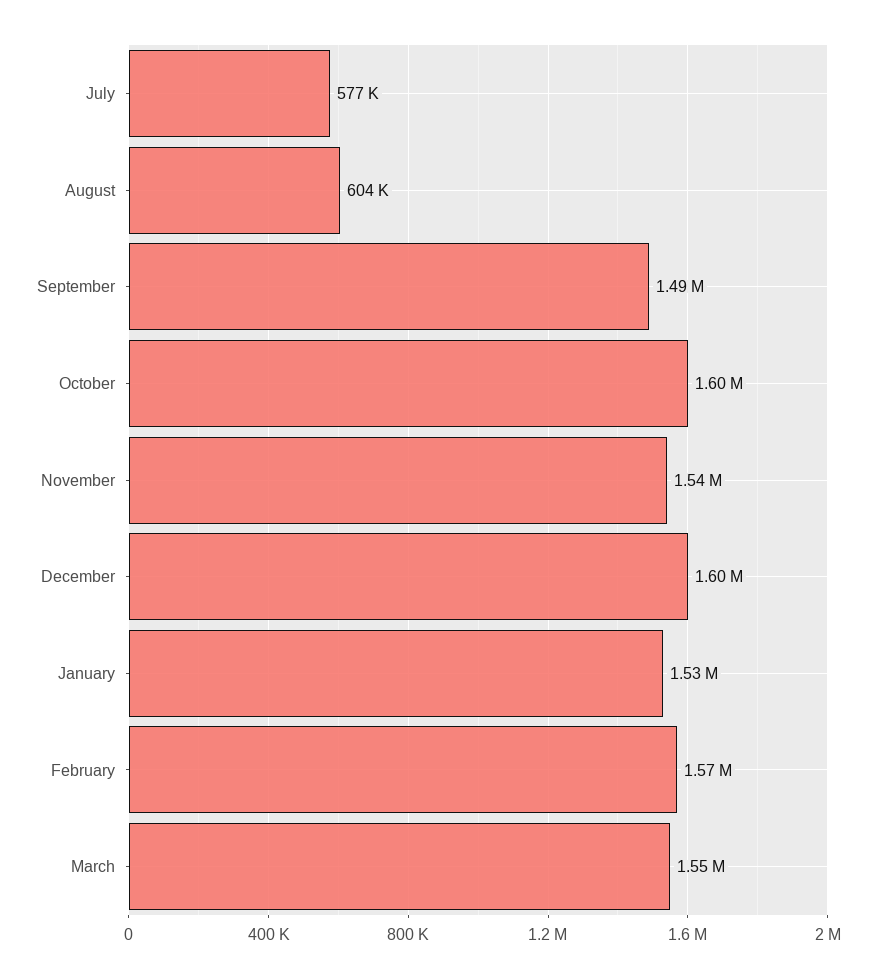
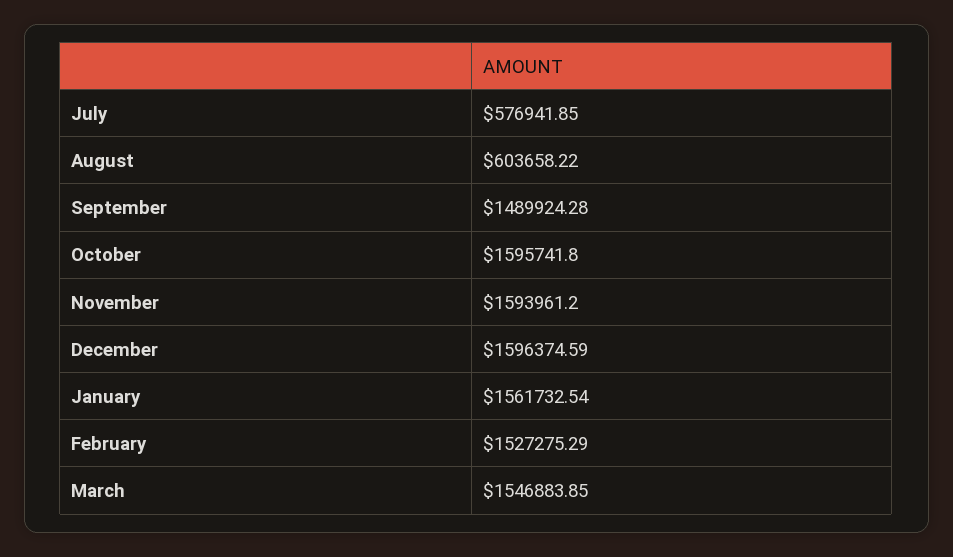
November: 1540000 -> 1593961.2
January: 1530000 -> 1561732.54
February: 1570000 -> 1527275.29

